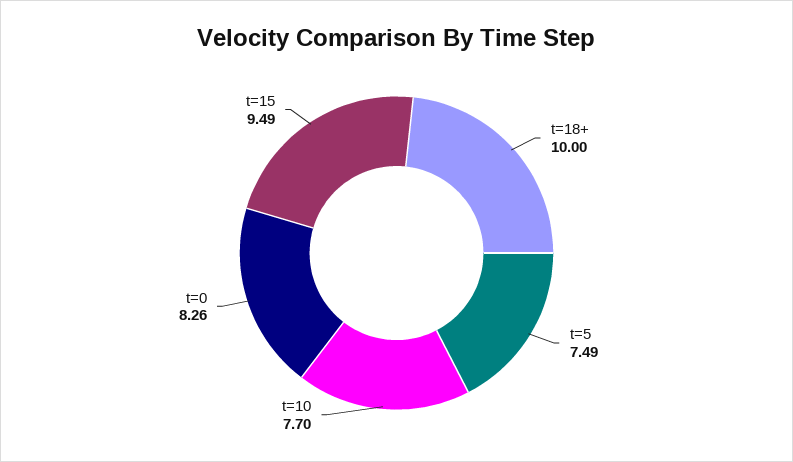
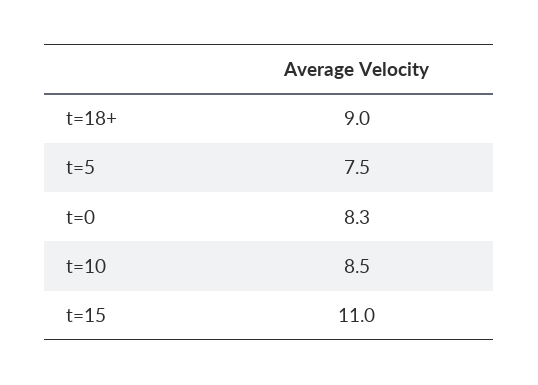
t=18+: 10 -> 9
t=10: 7.7 -> 8.5
t=15: 9.49 -> 11

